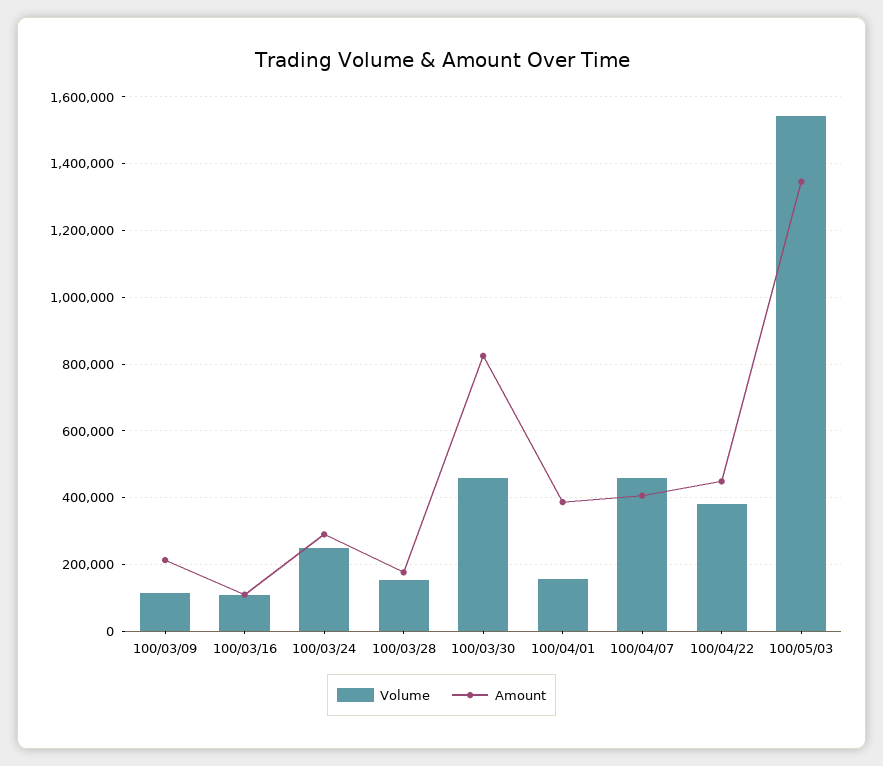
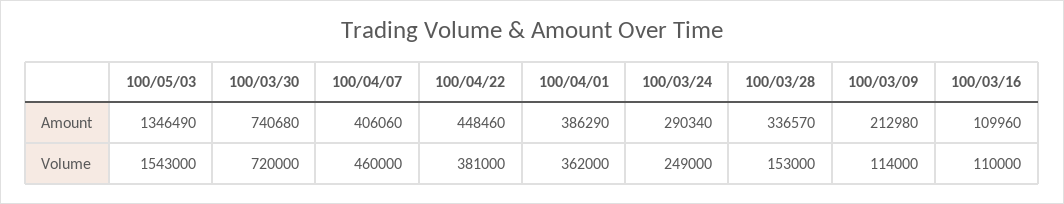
Amount, 100/03/28: 180000 -> 336570
Volume, 100/03/30: 460000 -> 720000
Amount, 100/03/30: 820000 -> 740680
Volume, 100/04/01: 160000 -> 362000

